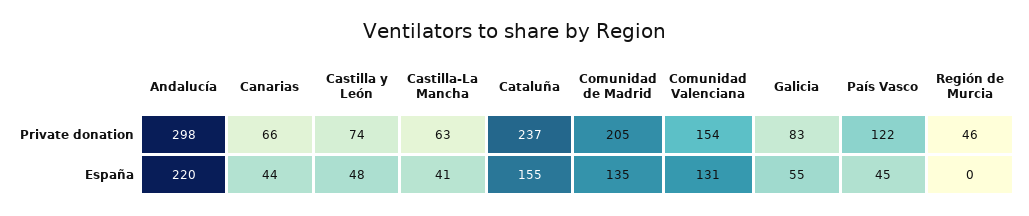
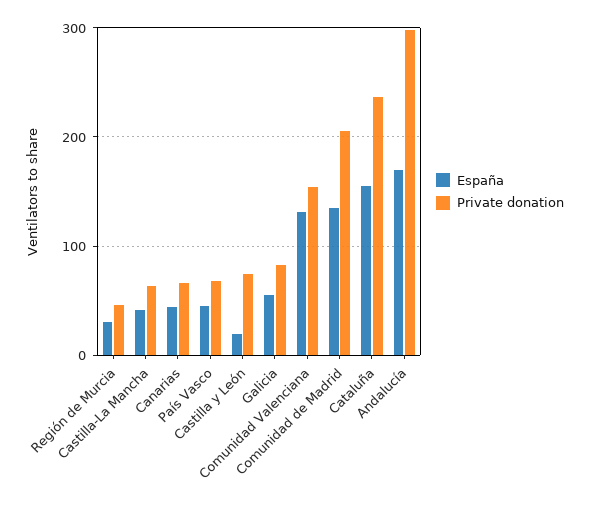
Private donation, País Vasco: 122 -> 70
España, Andalucía: 220 -> 170
España, Castilla y León: 48 -> 20
España, Región de Murcia: 0 -> 30

